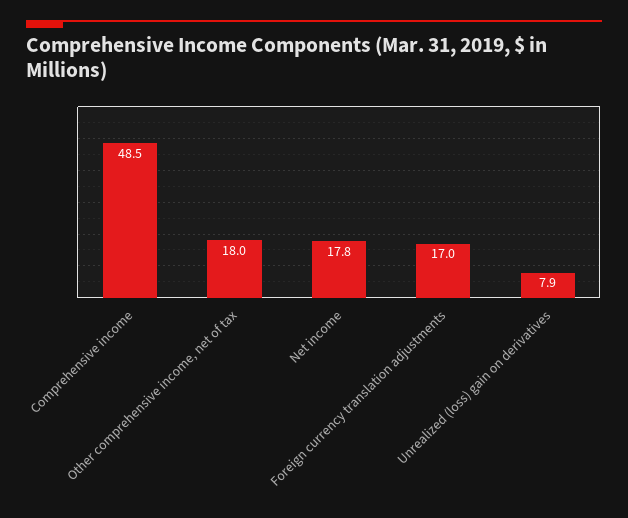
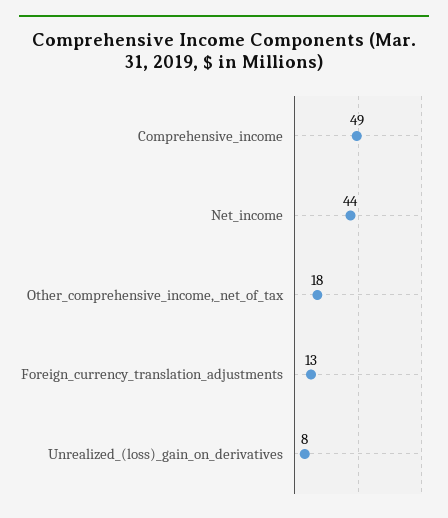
Net income: 17.8 -> 44
Foreign currency translation adjustments: 17 -> 13

